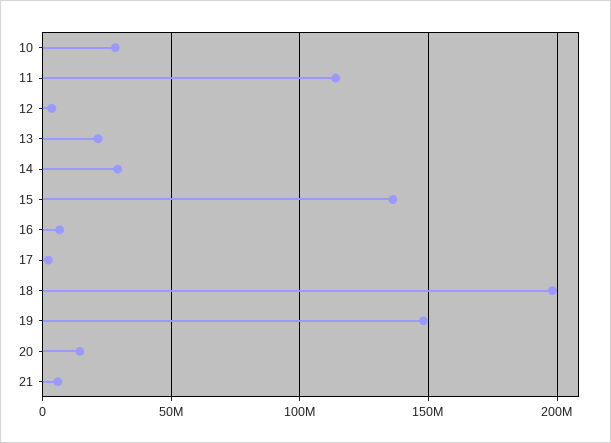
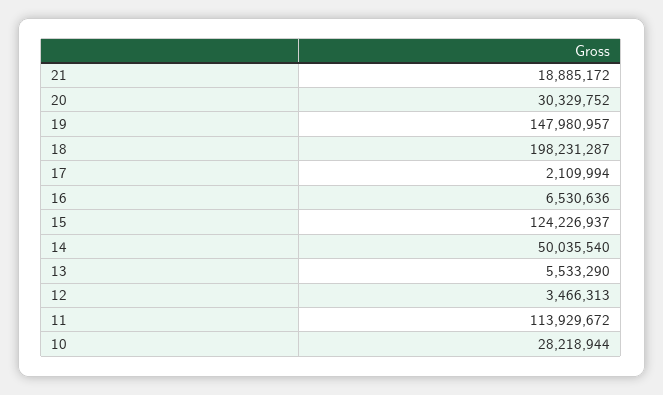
13: 20000000 -> 5533290
14: 30000000 -> 50035540
15: 135000000 -> 124226937
20: 15000000 -> 30329752
21: 5000000 -> 18885172

